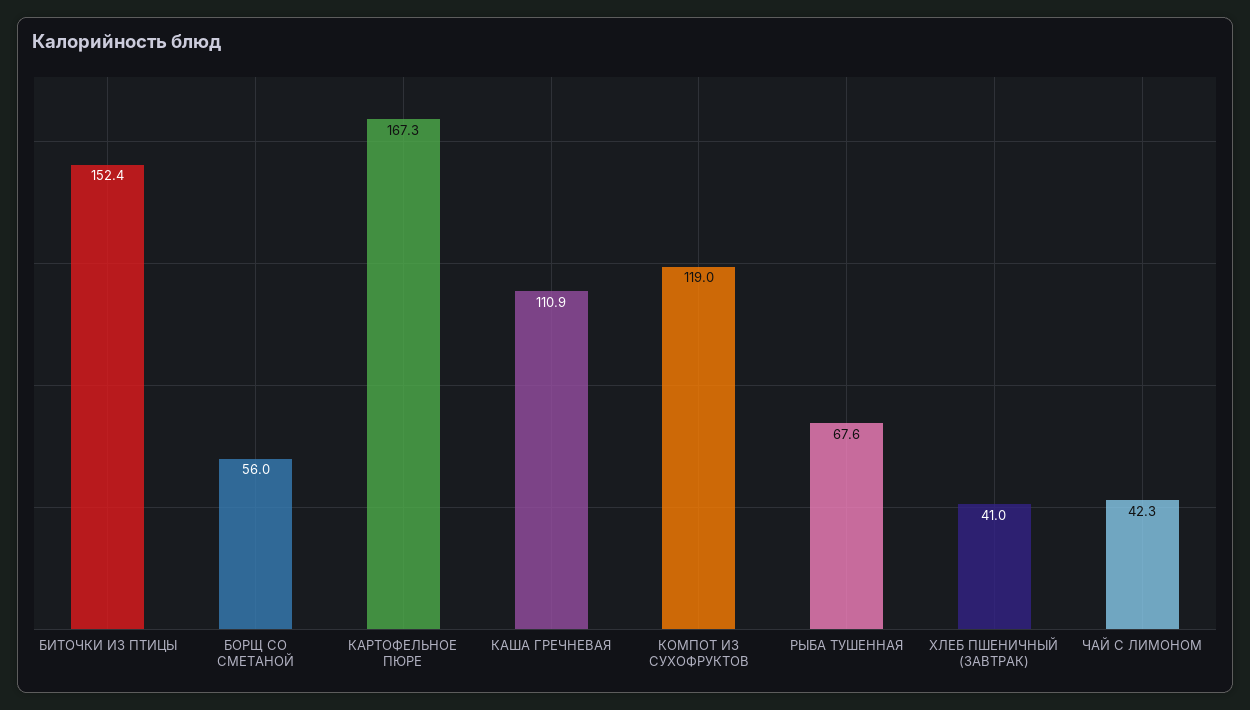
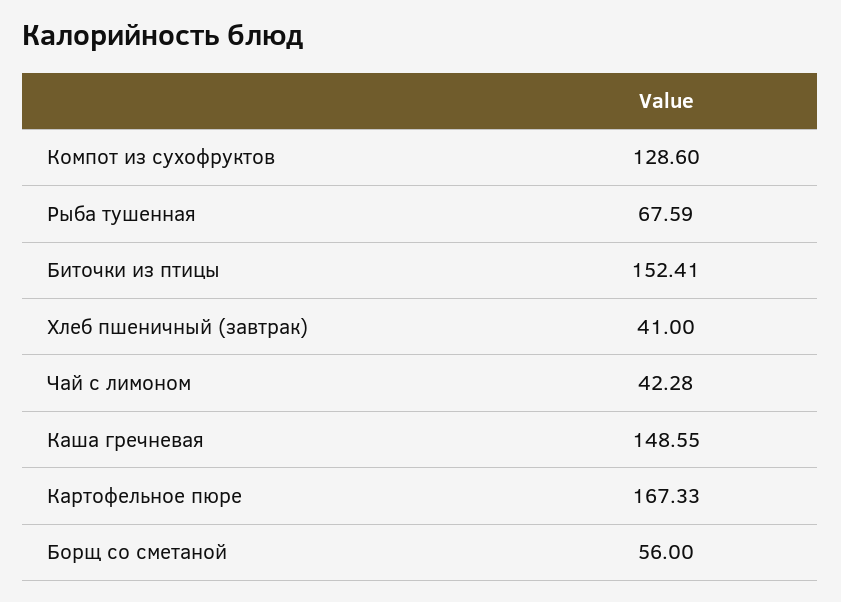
КАША ГРЕЧНЕВАЯ: 110.9 -> 148.55
КОМПОТ ИЗ СУХОФРУКТОВ: 119 -> 128.6

